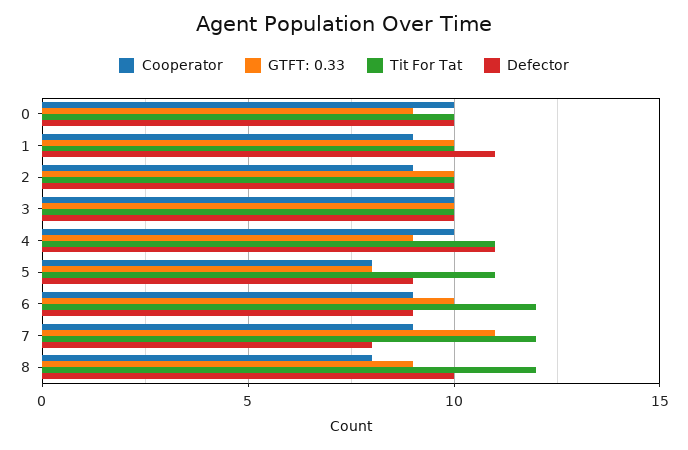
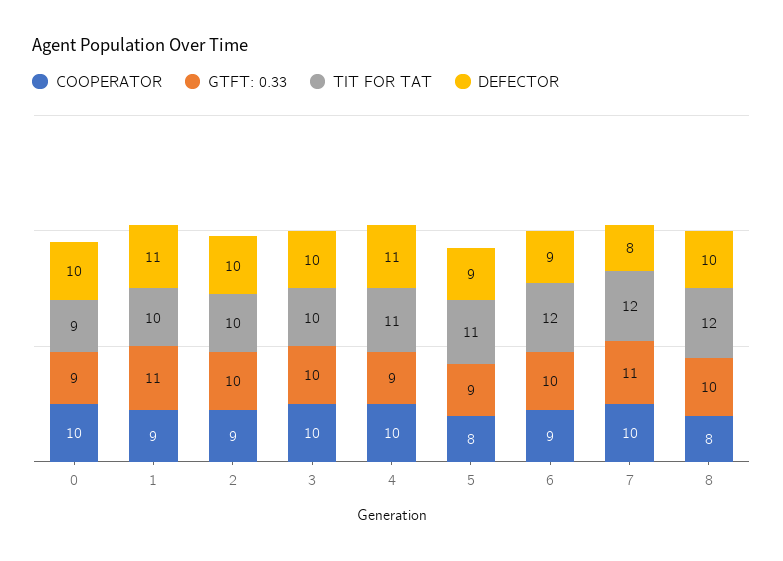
Tit For Tat, 0: 10 -> 9
GTFT: 0.33, 1: 10 -> 11
GTFT: 0.33, 5: 8 -> 9
Cooperator, 7: 9 -> 10
GTFT: 0.33, 8: 9 -> 10

